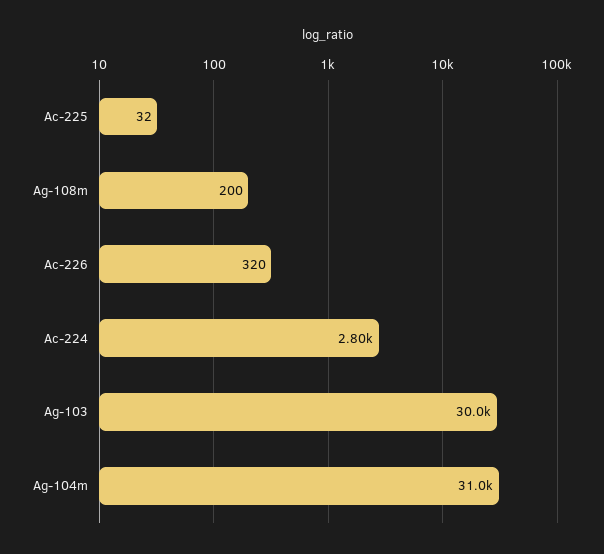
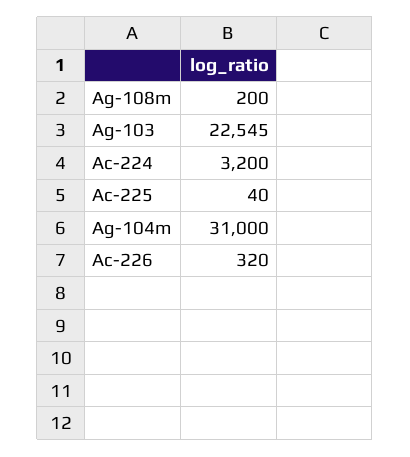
Ac-225: 32 -> 40
Ac-224: 2800 -> 3200
Ag-103: 30000 -> 22545

